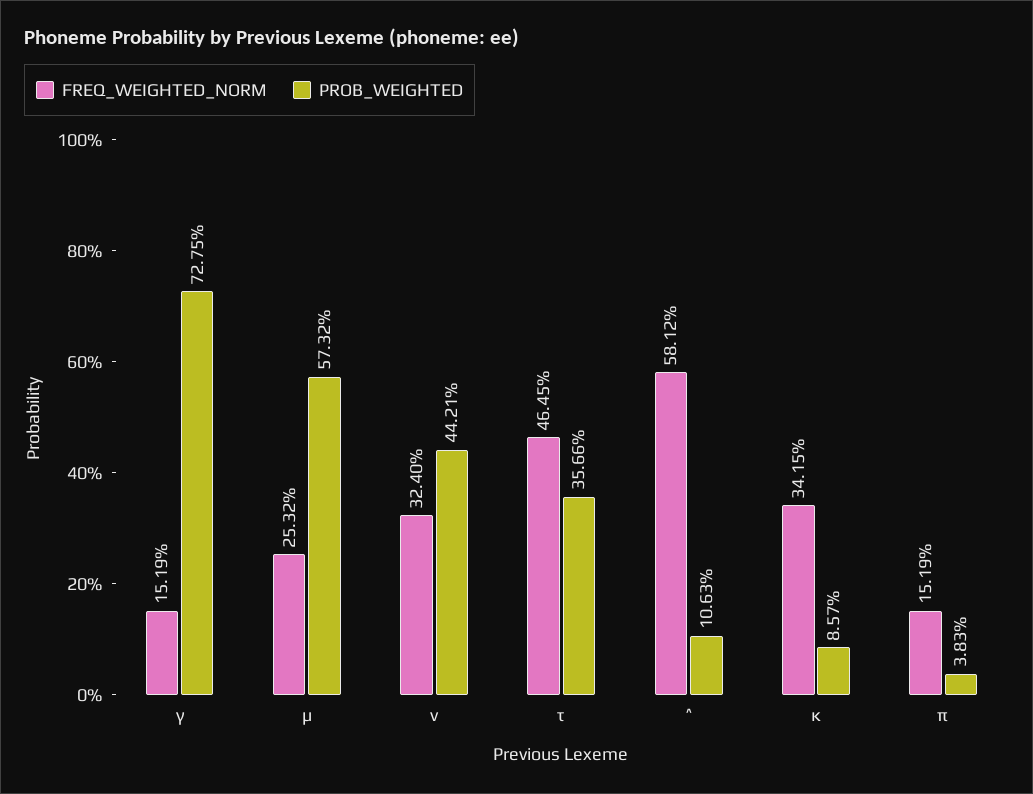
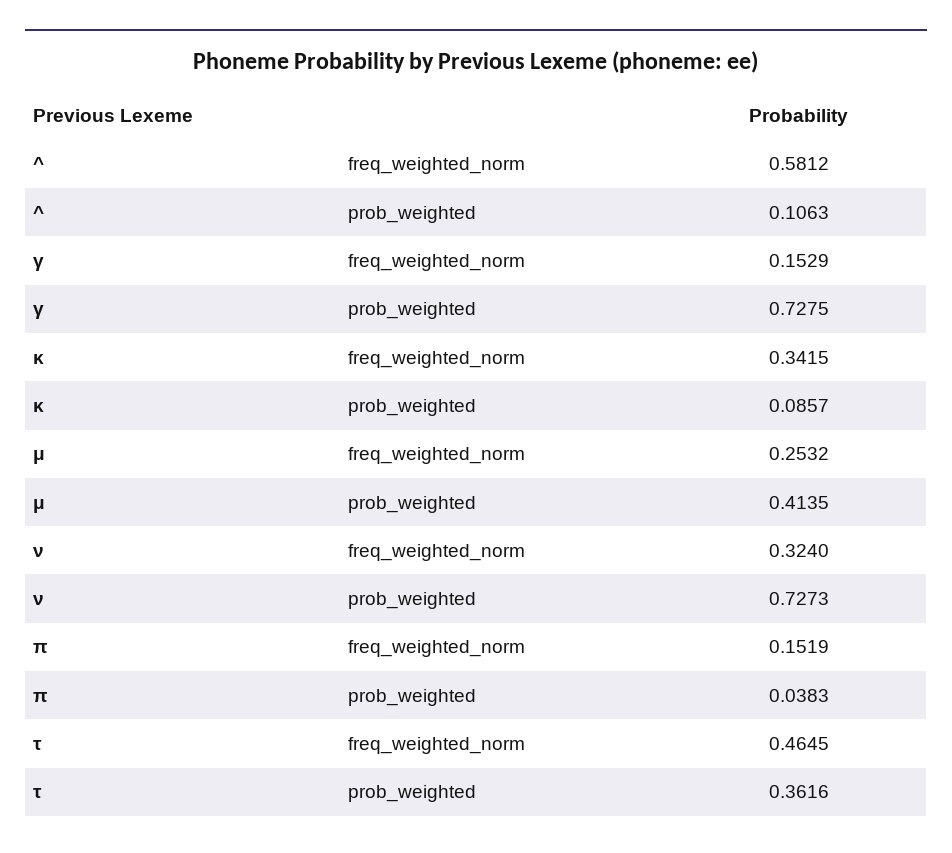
FREQ_WEIGHTED_NORM, γ: 0.1519 -> 0.1529
PROB_WEIGHTED, μ: 0.5732 -> 0.4135
PROB_WEIGHTED, ν: 0.4421 -> 0.7273
PROB_WEIGHTED, τ: 0.3566 -> 0.3616

